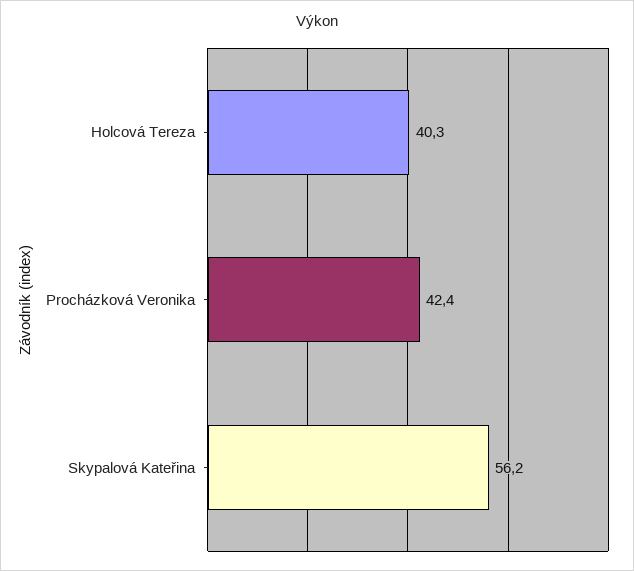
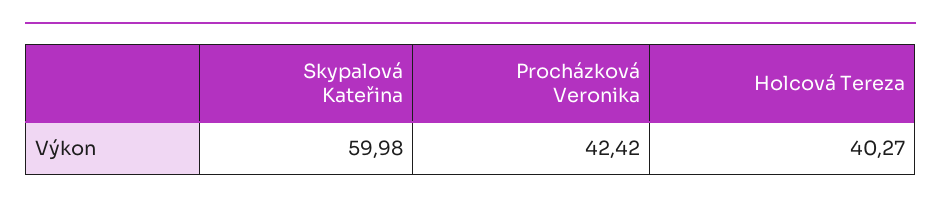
Skypalová Kateřina: 56.2 -> 59.98

